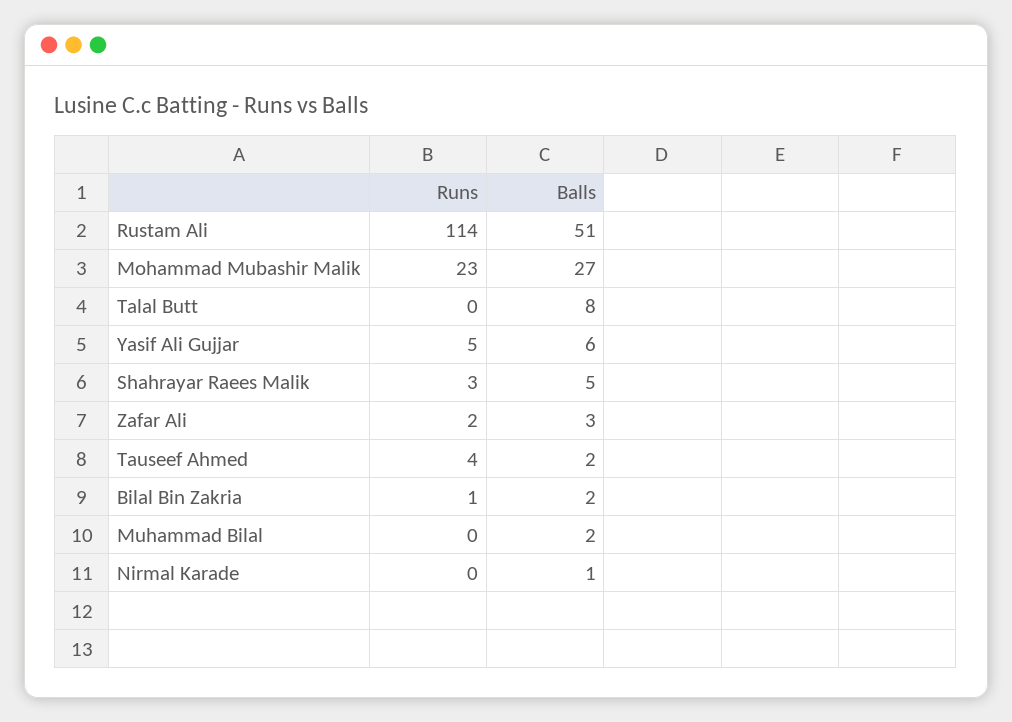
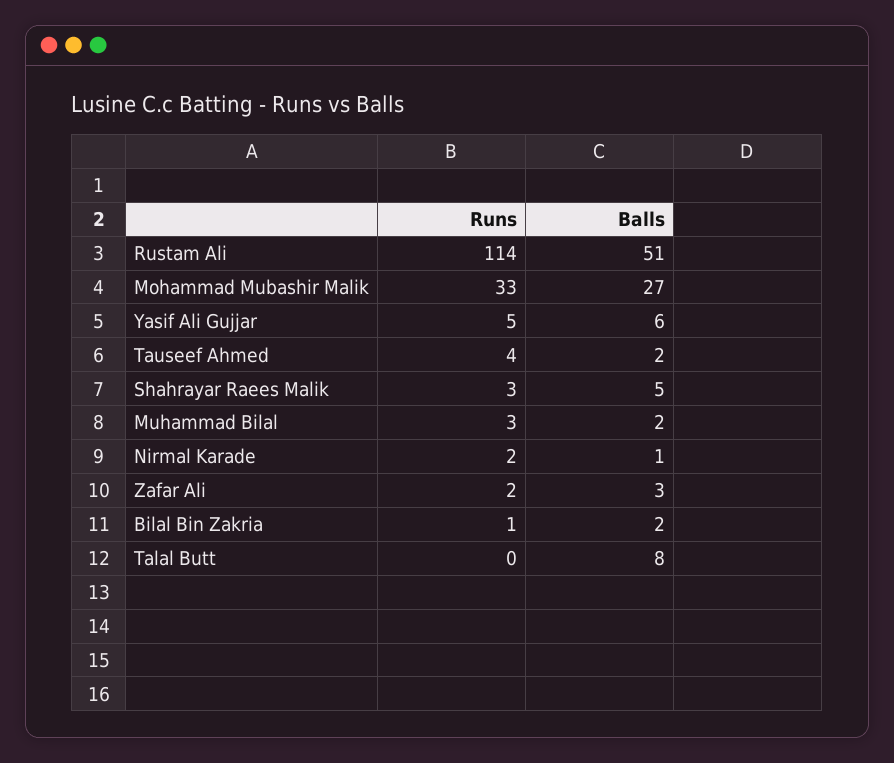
Runs, Mohammad Mubashir Malik: 23 -> 33
Runs, Muhammad Bilal: 0 -> 3
Runs, Nirmal Karade: 0 -> 2

